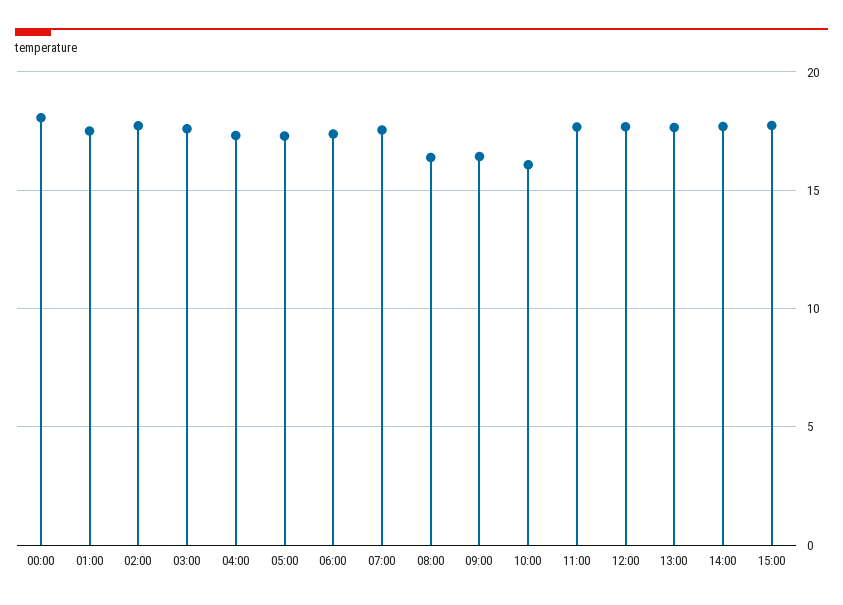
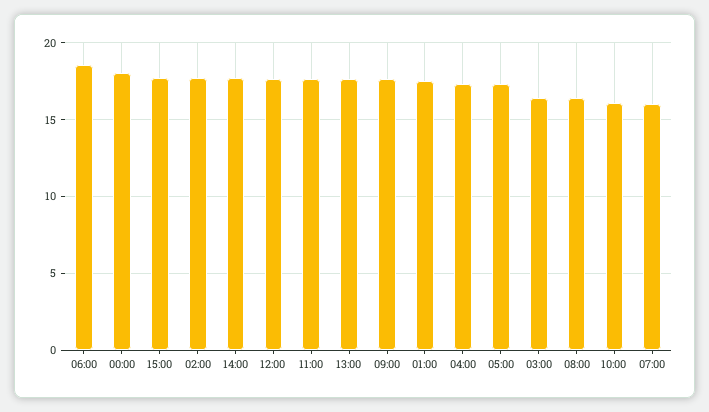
03:00: 17.5 -> 16.5
06:00: 17.5 -> 18.5
07:00: 17.5 -> 16
09:00: 16.5 -> 17.5

